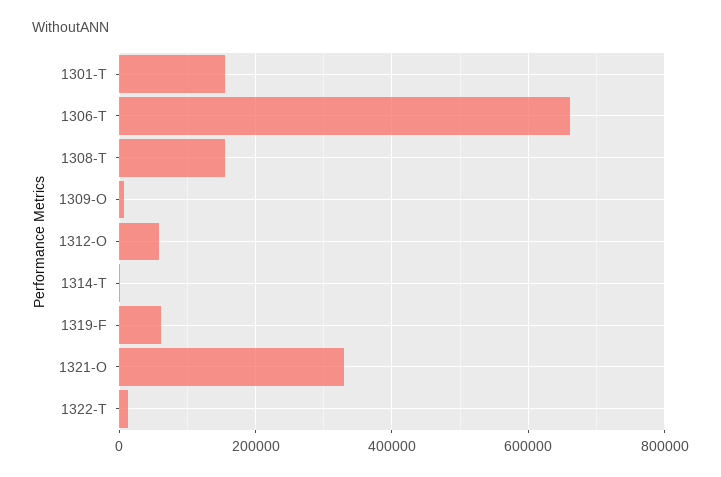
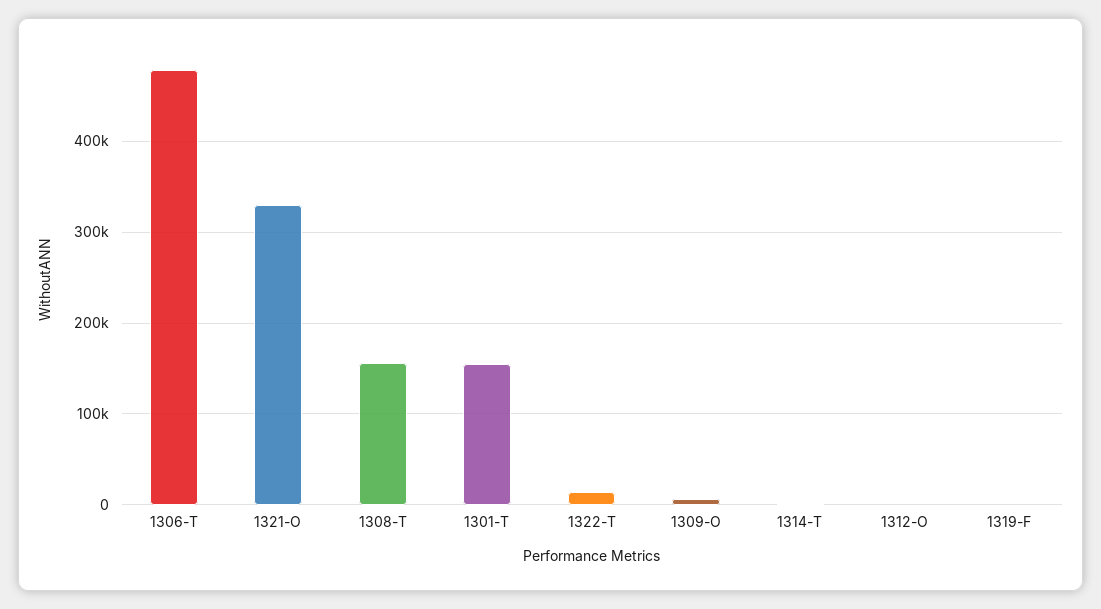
1306-T: 660000 -> 480000
1312-O: 60000 -> 0
1319-F: 60000 -> 0

